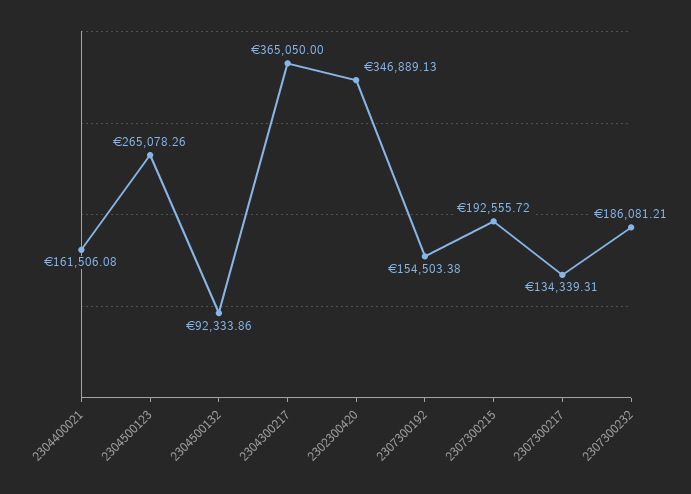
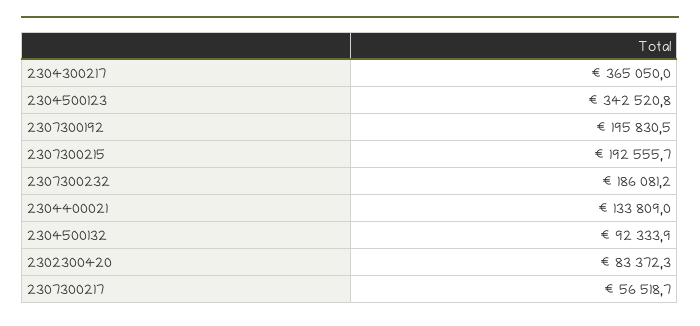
2304400021: 161506.08 -> 133809
2304500123: 265078.26 -> 342520.8
2302300420: 346889.13 -> 83372.3
2307300192: 154503.38 -> 195830.5
2307300217: 134339.31 -> 56518.7

